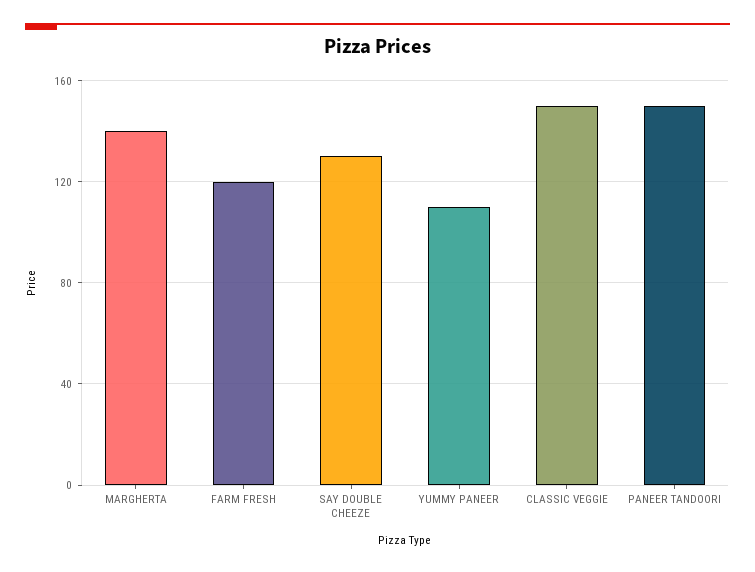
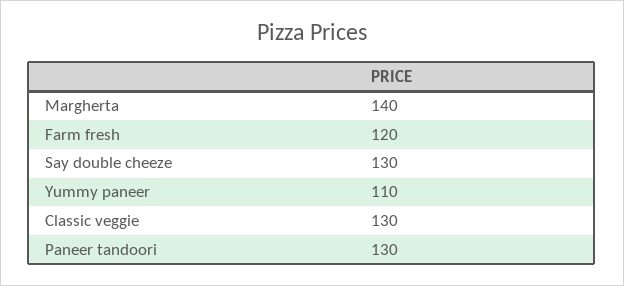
CLASSIC VEGGIE: 150 -> 130
PANEER TANDOORI: 150 -> 130

